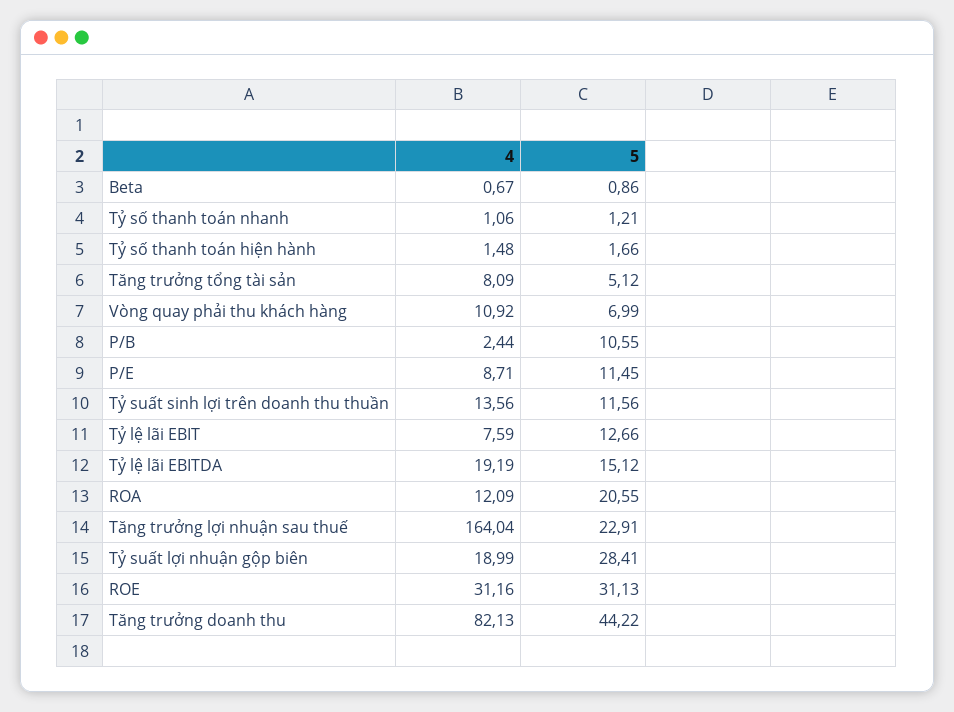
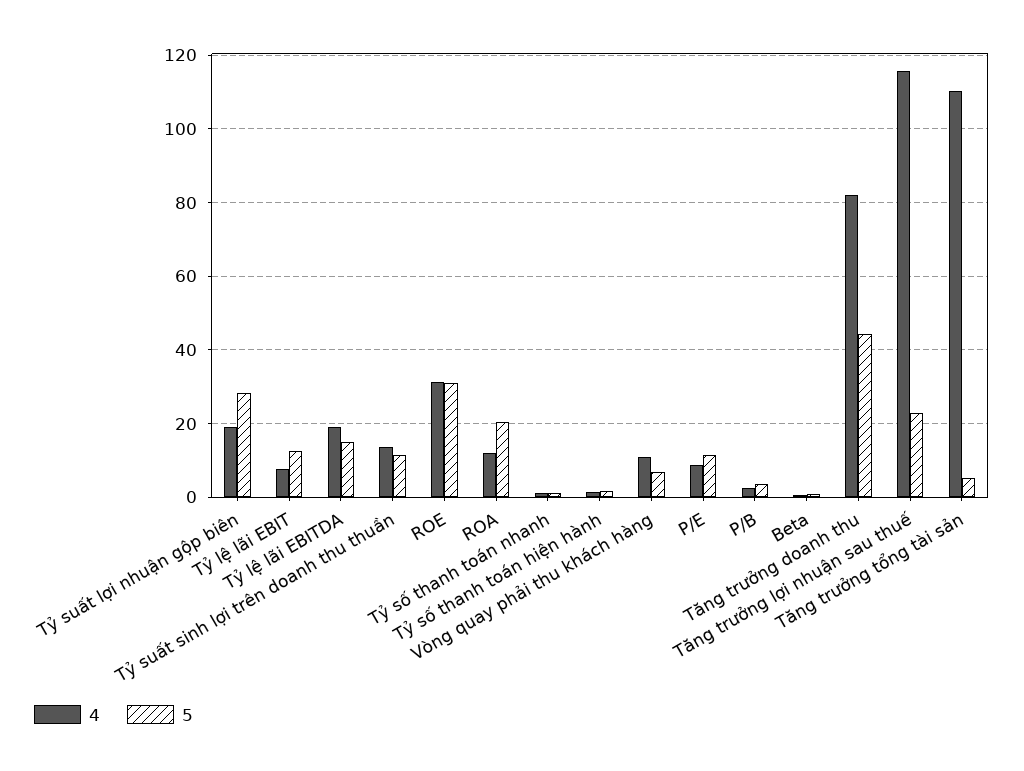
4, Tăng trưởng tổng tài sản: 8.09 -> 110
5, P/B: 10.55 -> 4
4, Tăng trưởng lợi nhuận sau thuế: 164.04 -> 116

